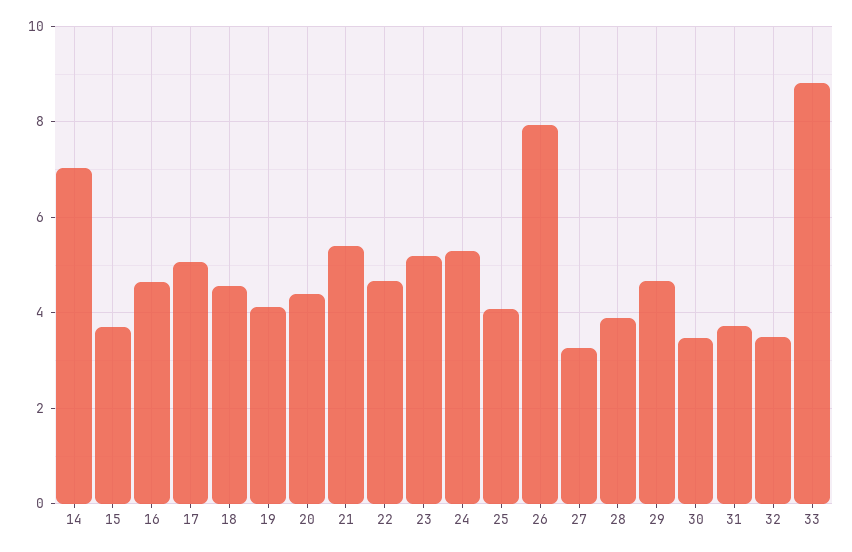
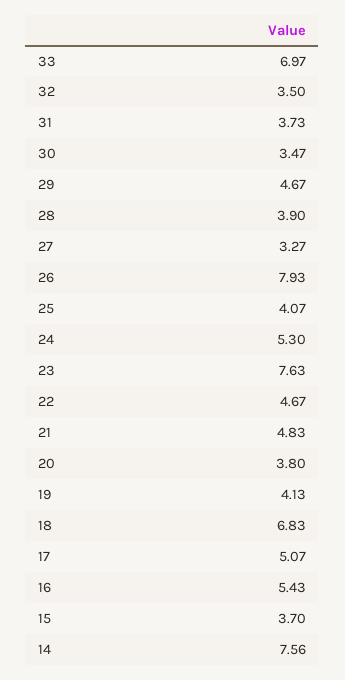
14: 7 -> 7.56
16: 4.6 -> 5.43
18: 4.6 -> 6.83
20: 4.4 -> 3.8
21: 5.4 -> 4.83
23: 5.2 -> 7.63
33: 8.8 -> 6.97

